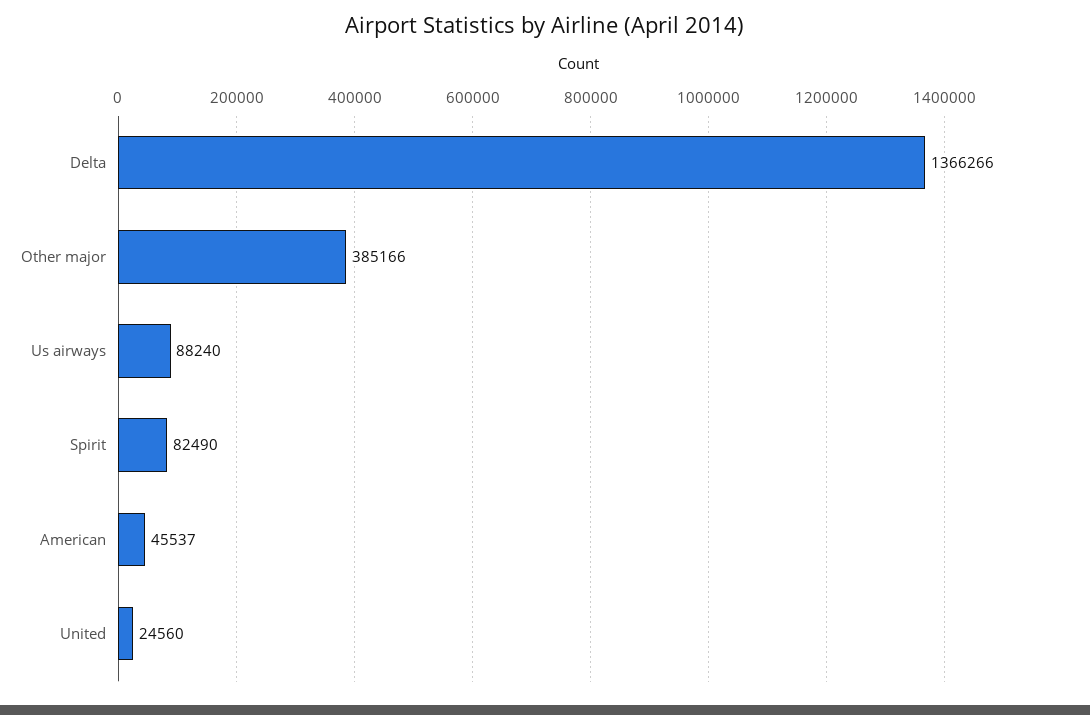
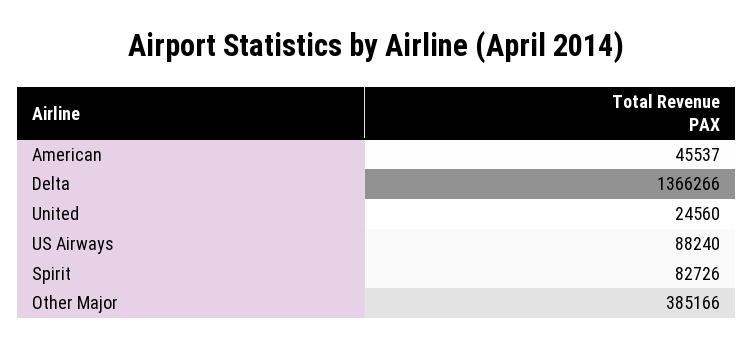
Spirit: 82490 -> 82726

